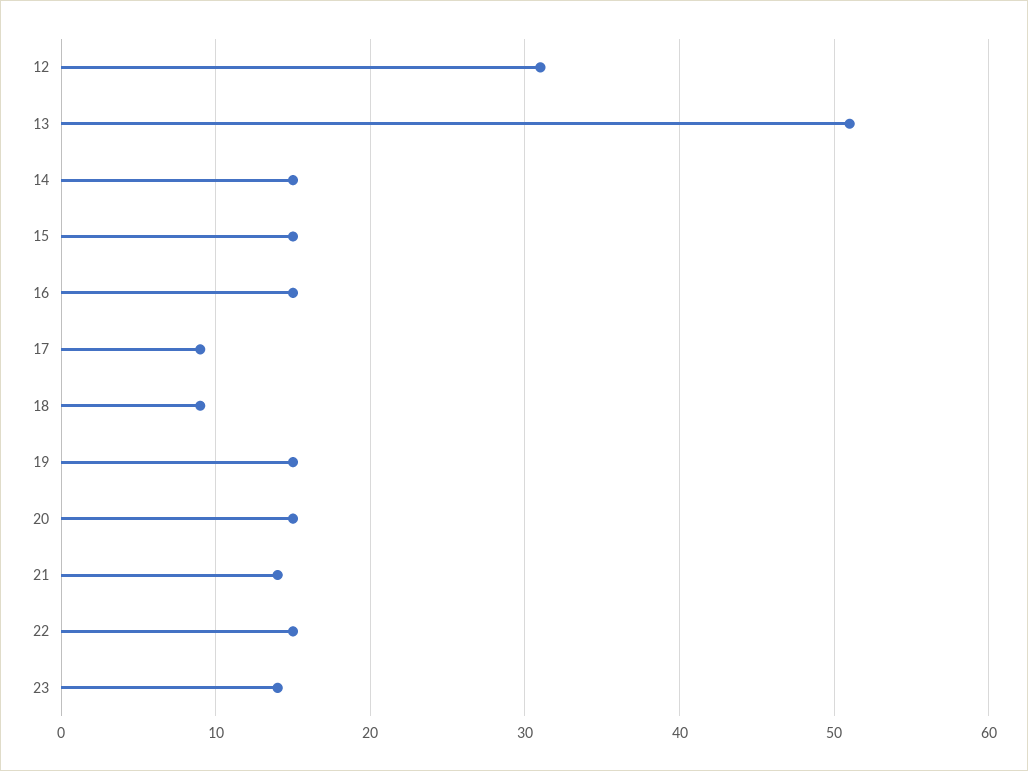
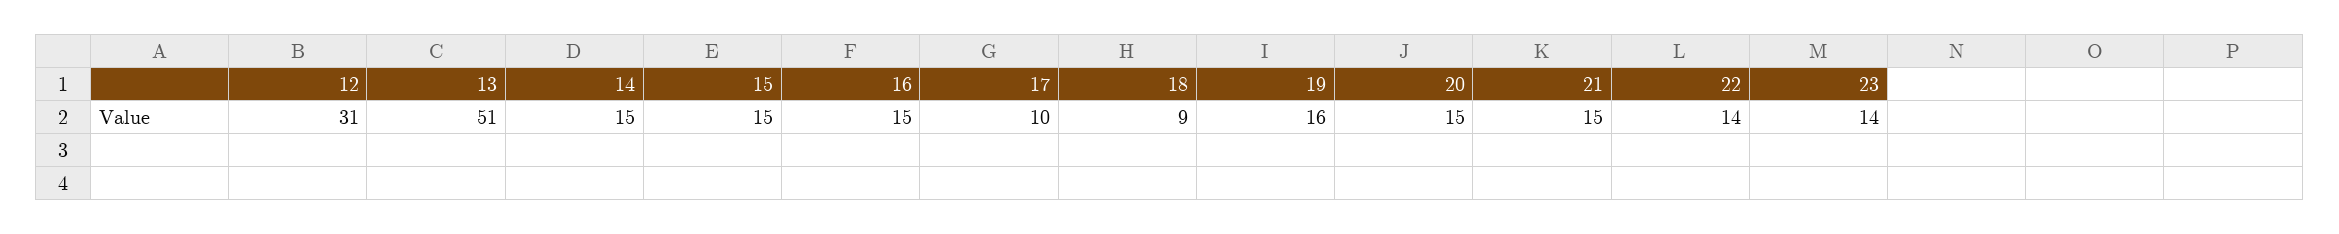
17: 9 -> 10
19: 15 -> 16
21: 14 -> 15
22: 15 -> 14

